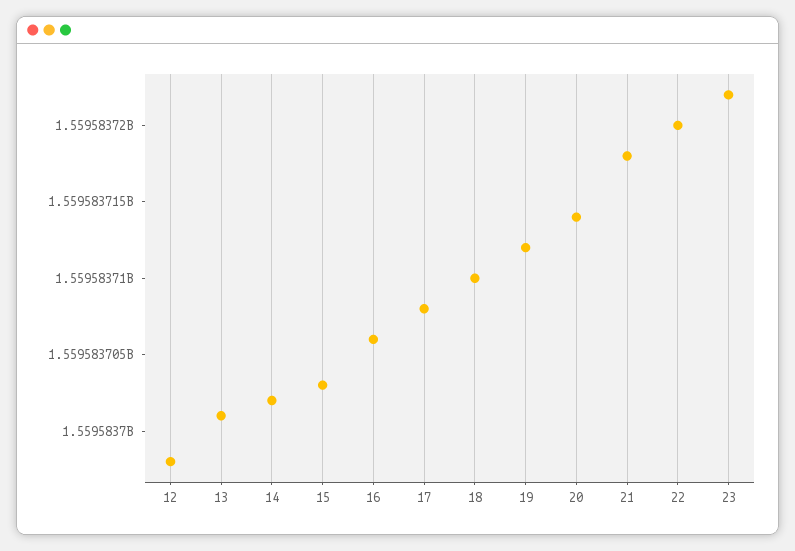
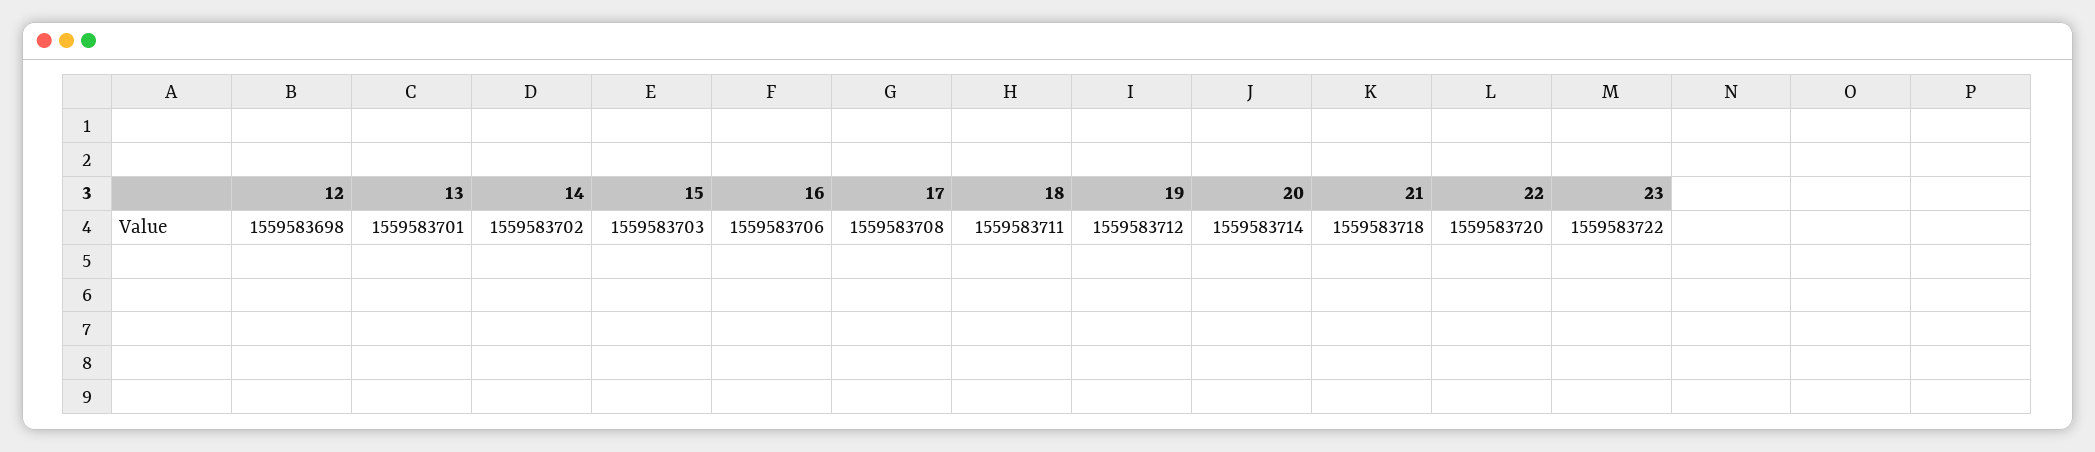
18: 1559583710 -> 1559583711

